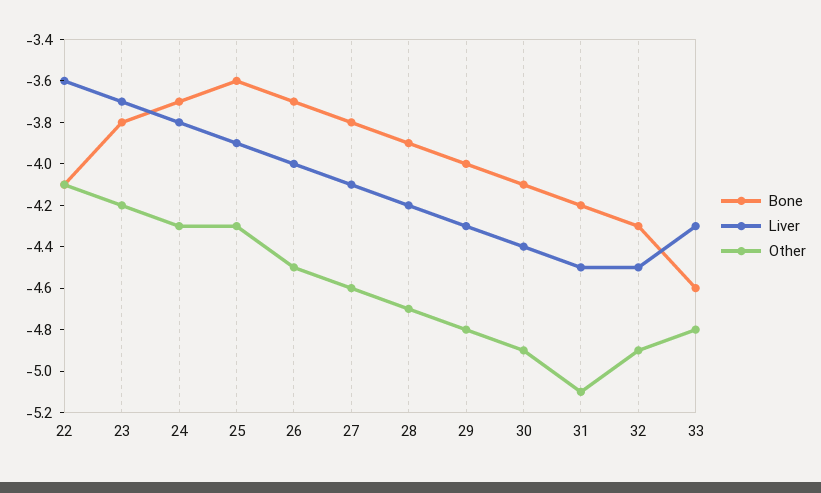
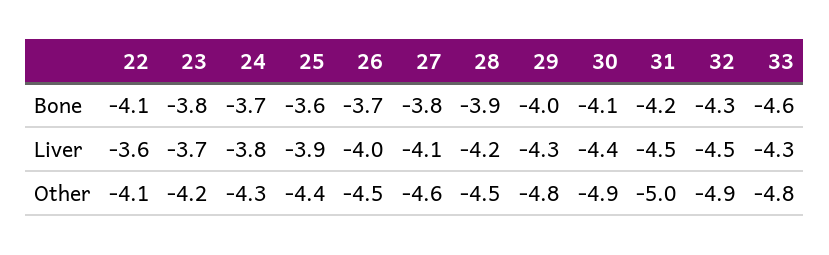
Other, 25: -4.3 -> -4.4
Other, 28: -4.7 -> -4.5
Other, 31: -5.1 -> -5

